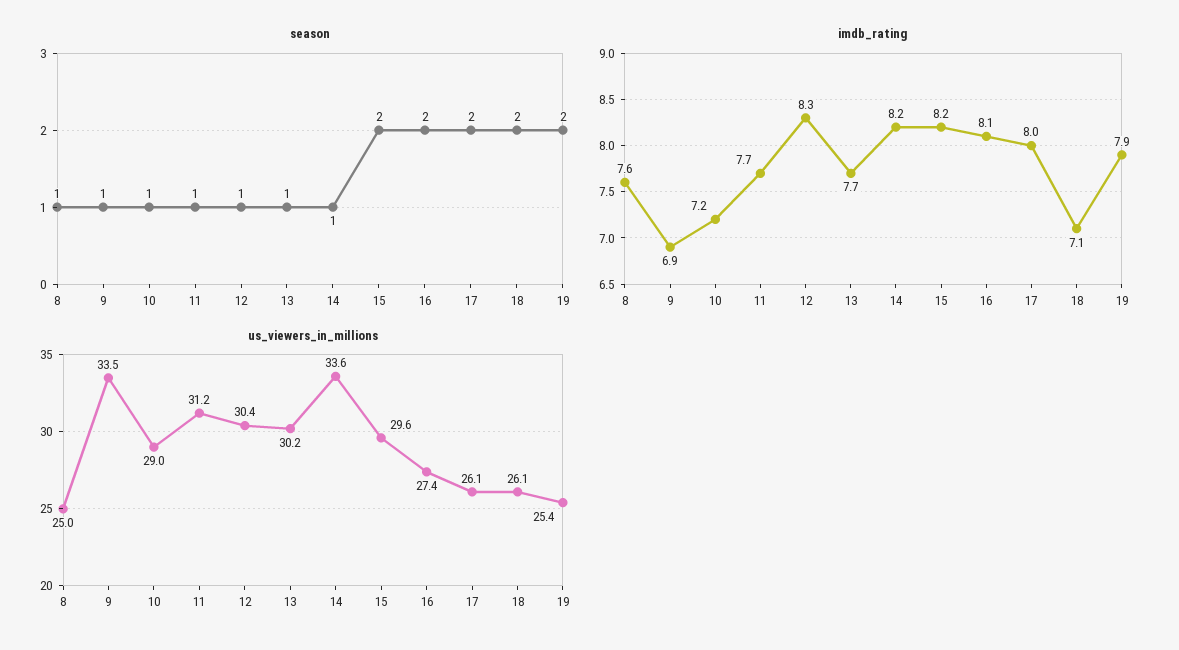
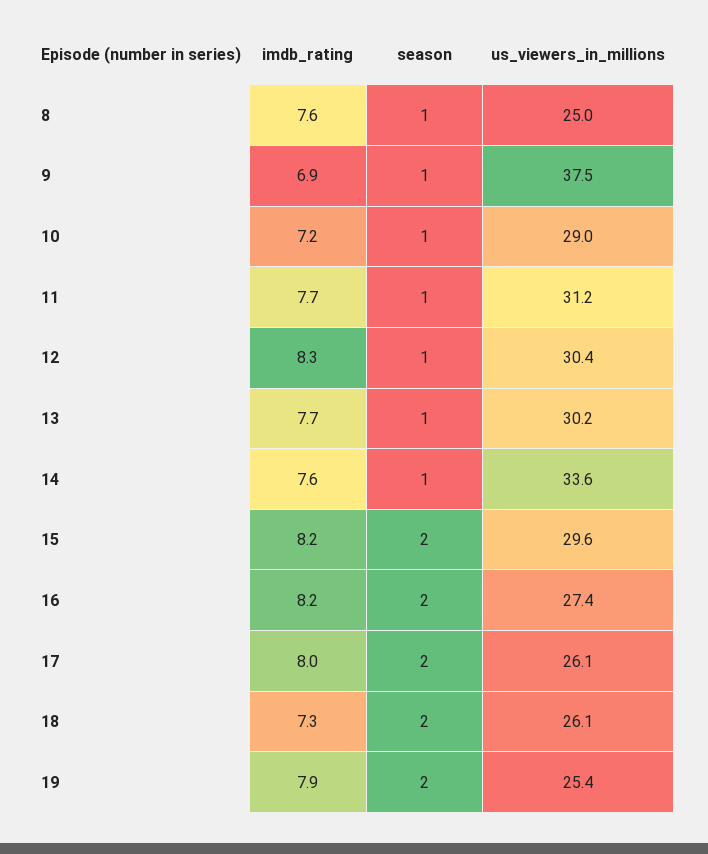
imdb_rating, 14: 8.2 -> 7.6
imdb_rating, 16: 8.1 -> 8.2
imdb_rating, 18: 7.1 -> 7.3
us_viewers_in_millions, 9: 33.5 -> 37.5

